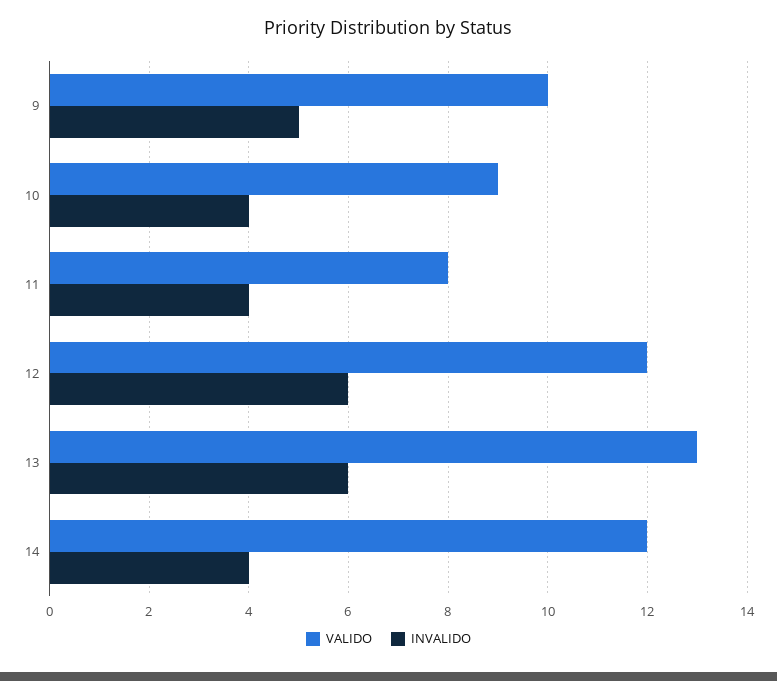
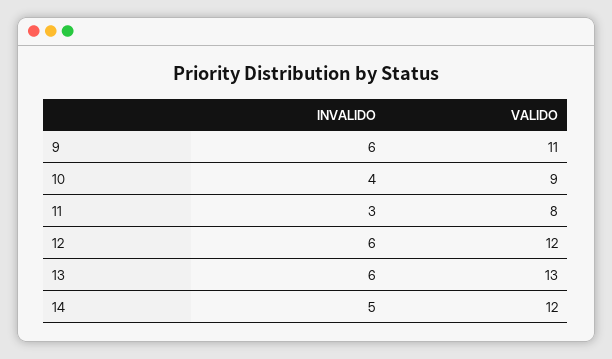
VALIDO, 9: 10 -> 11
INVALIDO, 9: 5 -> 6
INVALIDO, 11: 4 -> 3
INVALIDO, 14: 4 -> 5

